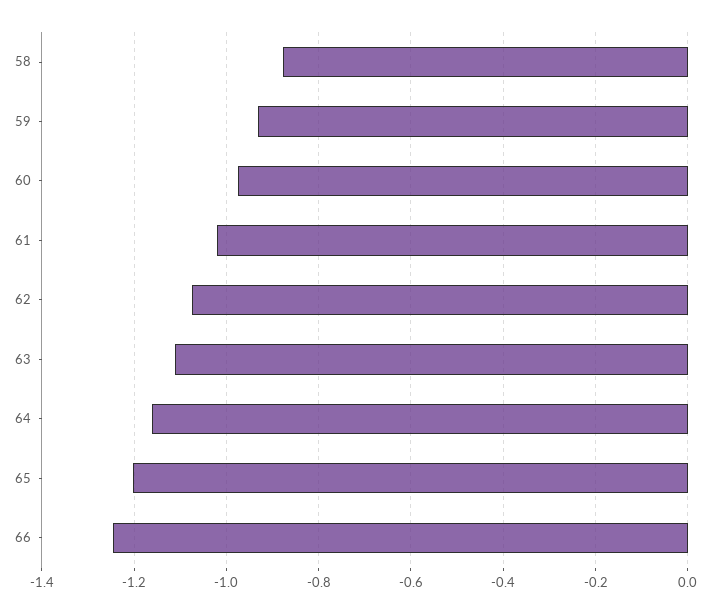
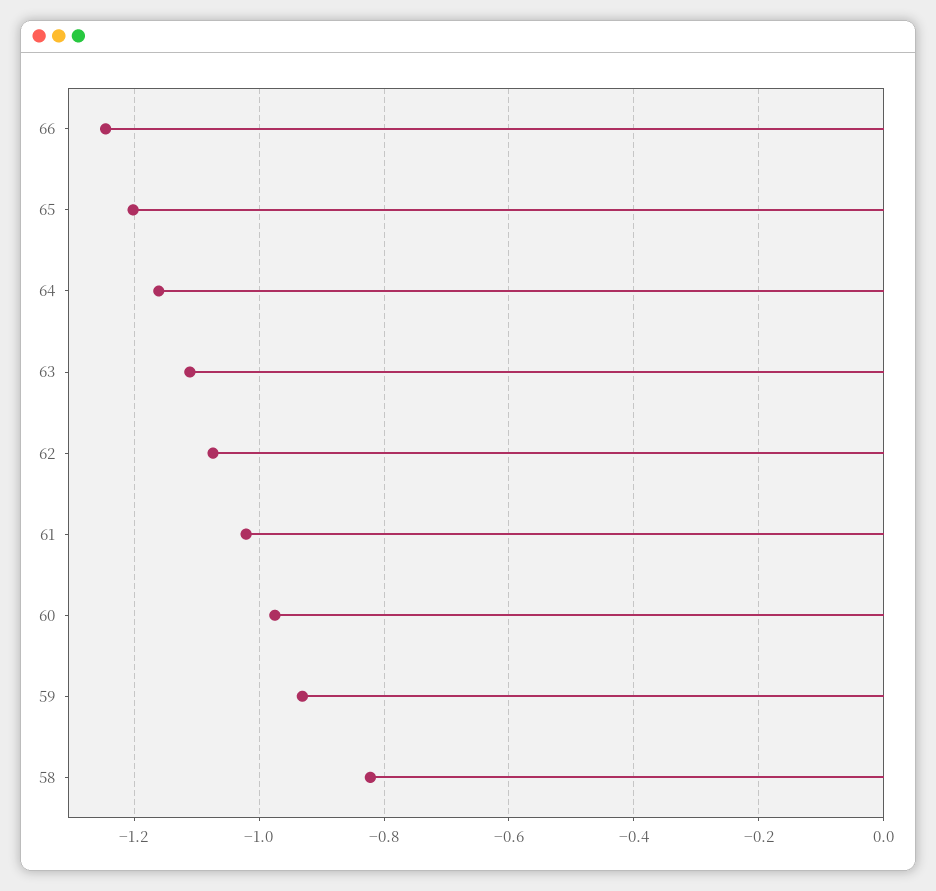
58: -0.88 -> -0.82

